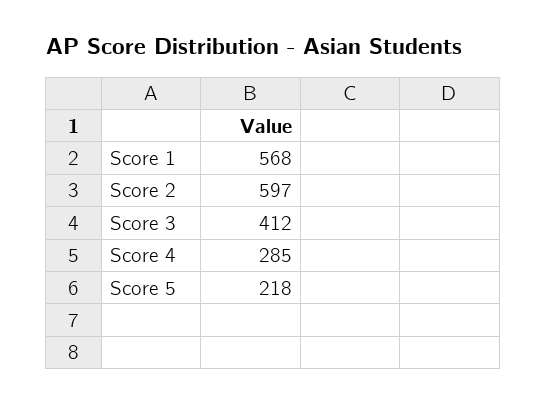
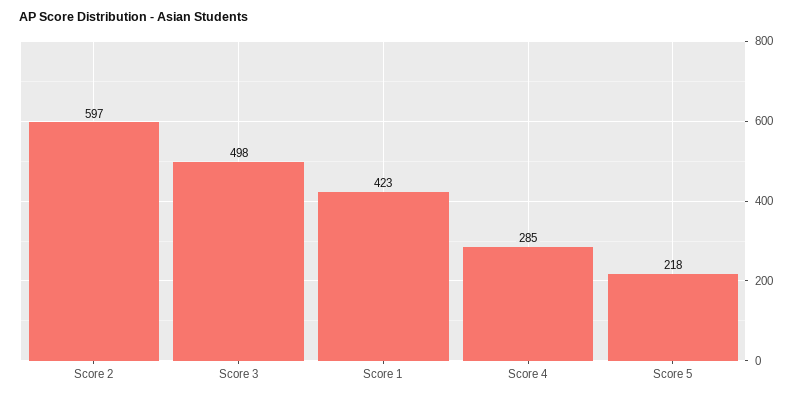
Score 1: 568 -> 423
Score 3: 412 -> 498

